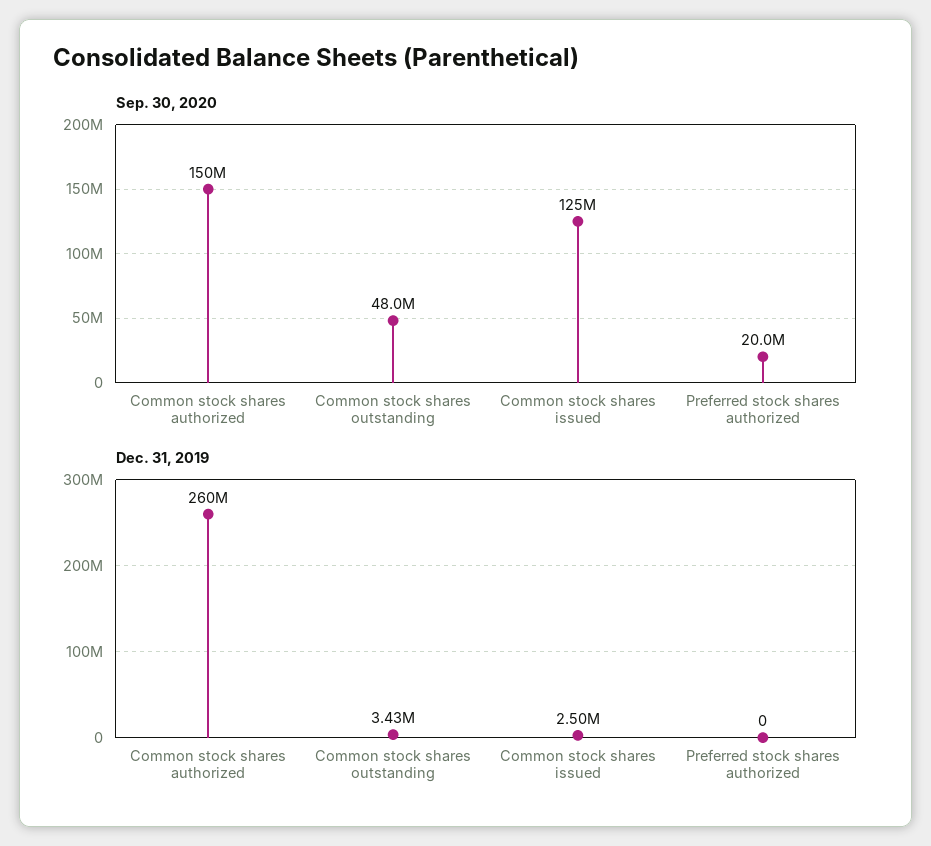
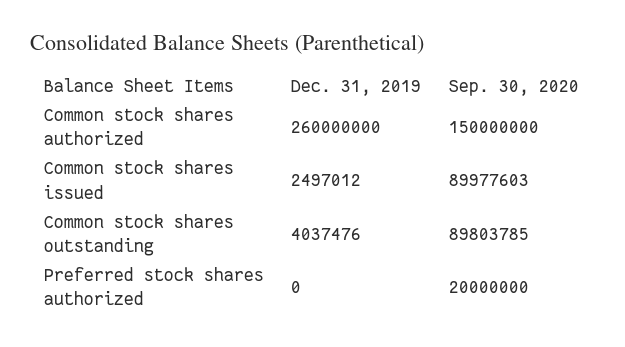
Sep. 30, 2020, Common stock shares outstanding: 48000000 -> 89803785
Sep. 30, 2020, Common stock shares issued: 125000000 -> 89977603
Dec. 31, 2019, Common stock shares outstanding: 3430000 -> 4037476

